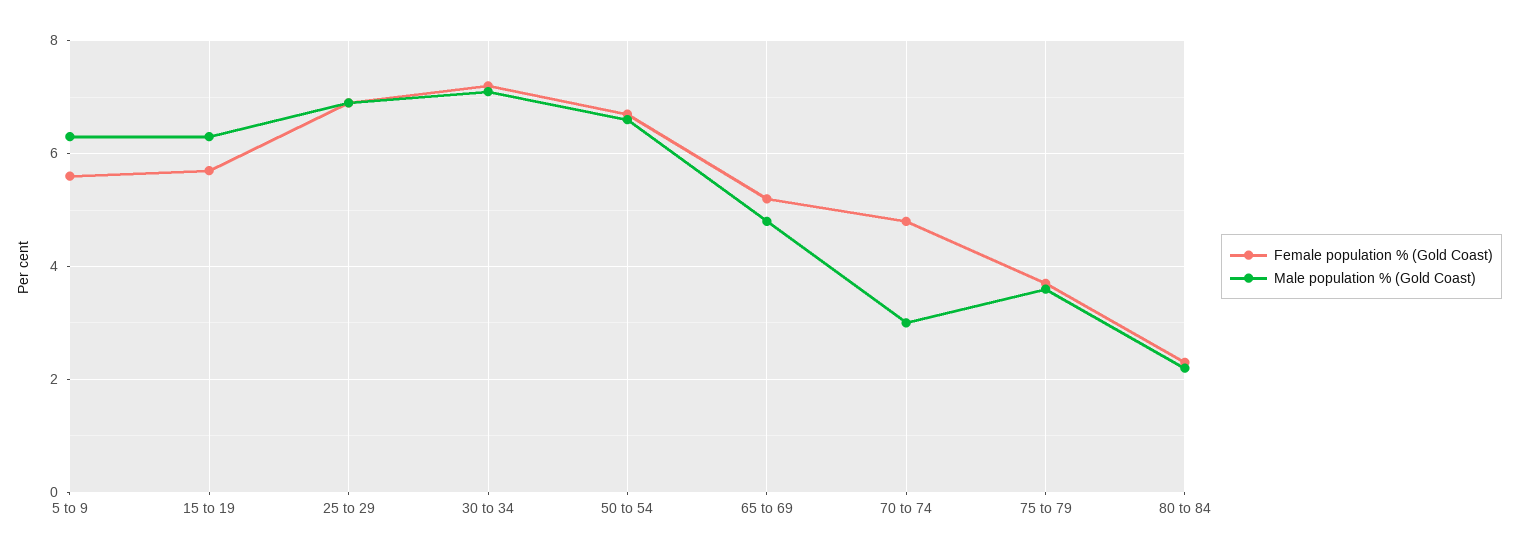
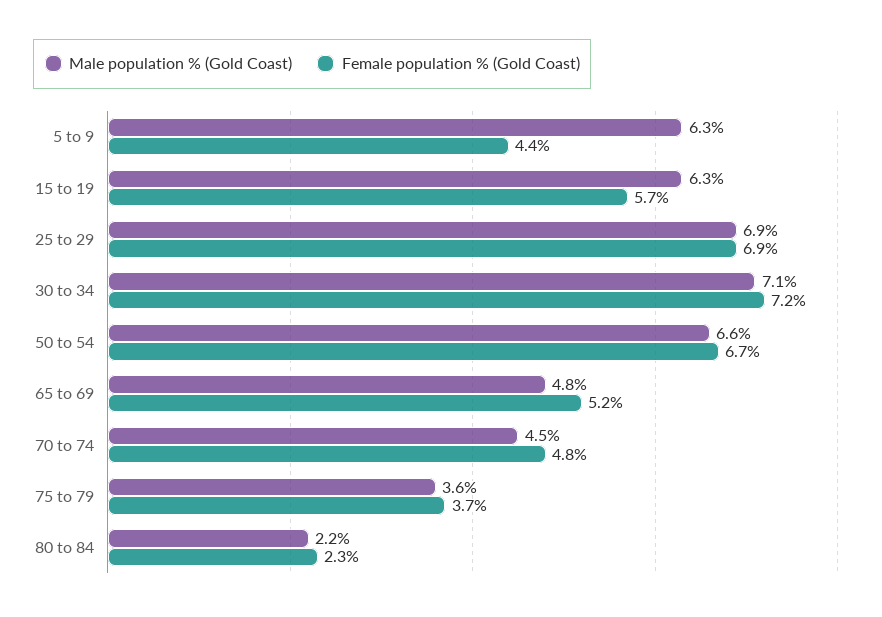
Female population % (Gold Coast), 5 to 9: 5.5 -> 4.4
Male population % (Gold Coast), 70 to 74: 3 -> 4.5

